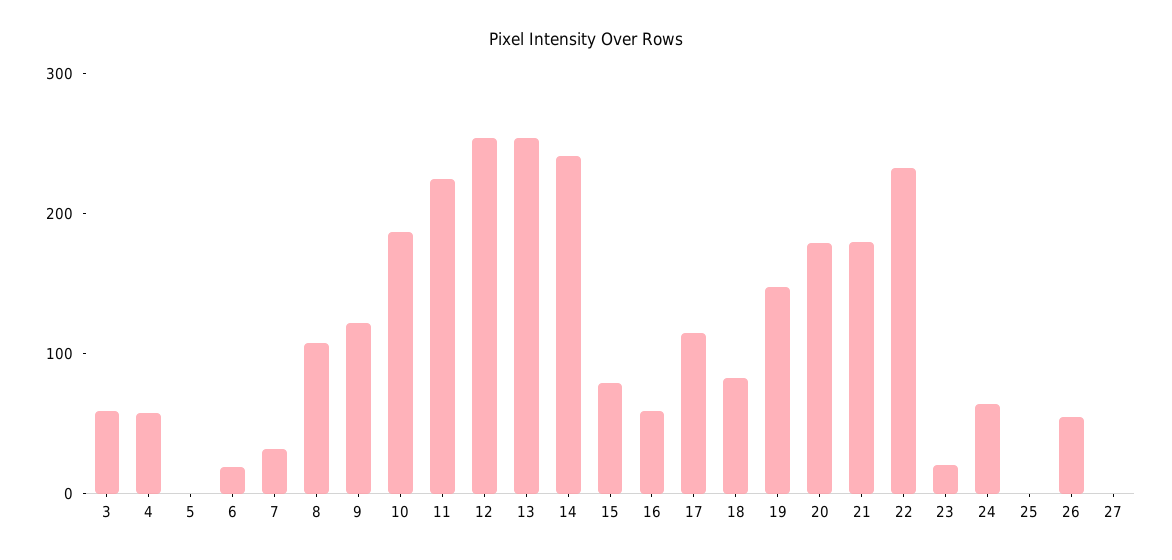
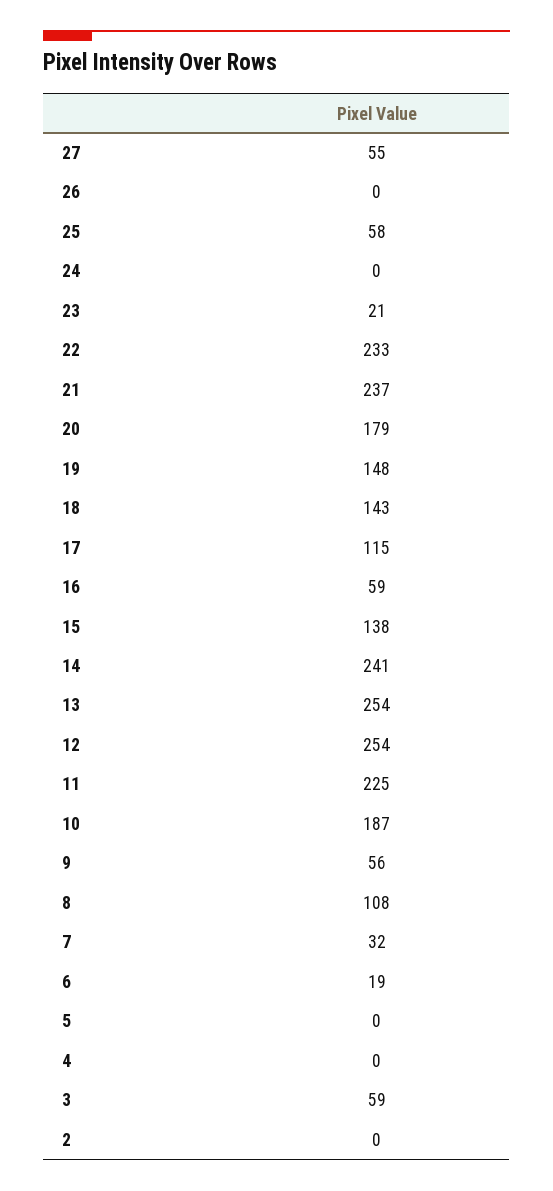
4: 60 -> 0
9: 120 -> 56
15: 80 -> 138
18: 80 -> 143
21: 180 -> 237
24: 60 -> 0
25: 0 -> 58
26: 60 -> 0
27: 0 -> 55
2: none -> 0

